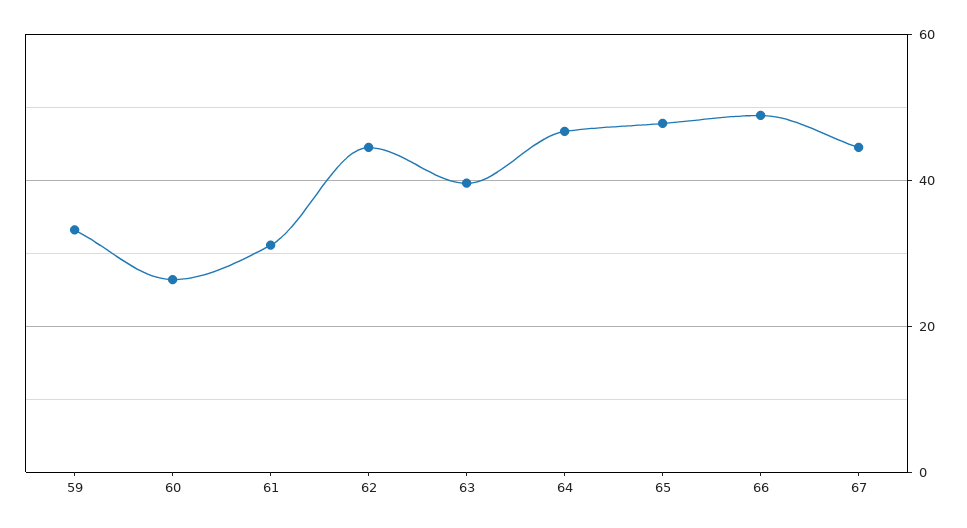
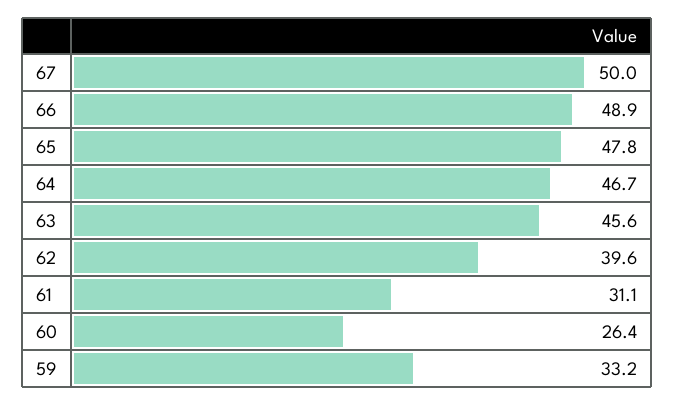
62: 44 -> 39.6
63: 40 -> 45.6
67: 44 -> 50

